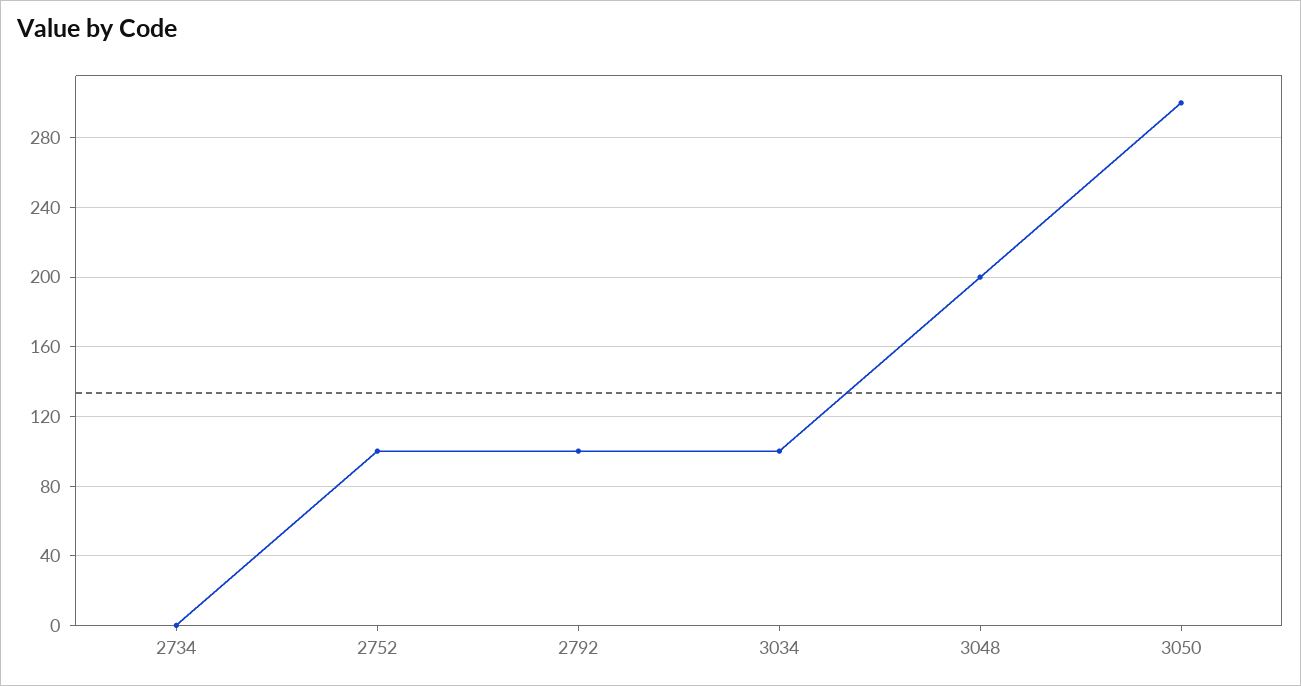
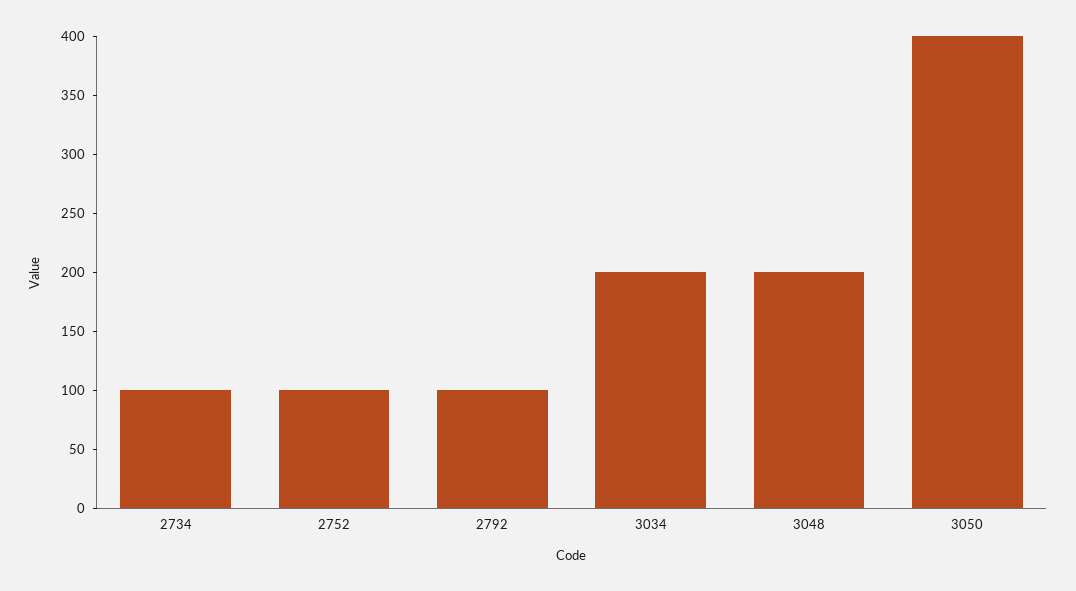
2734: 0 -> 100
3034: 100 -> 200
3050: 300 -> 400

